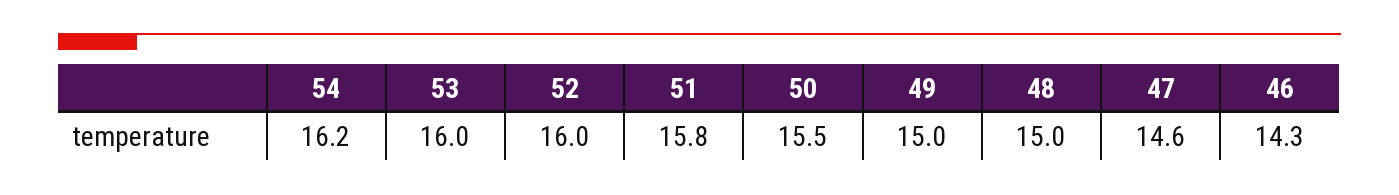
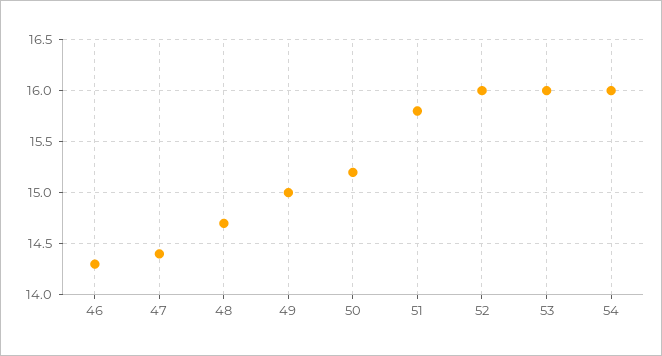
54: 16.2 -> 16
50: 15.5 -> 15.2
48: 15 -> 14.7
47: 14.6 -> 14.4

